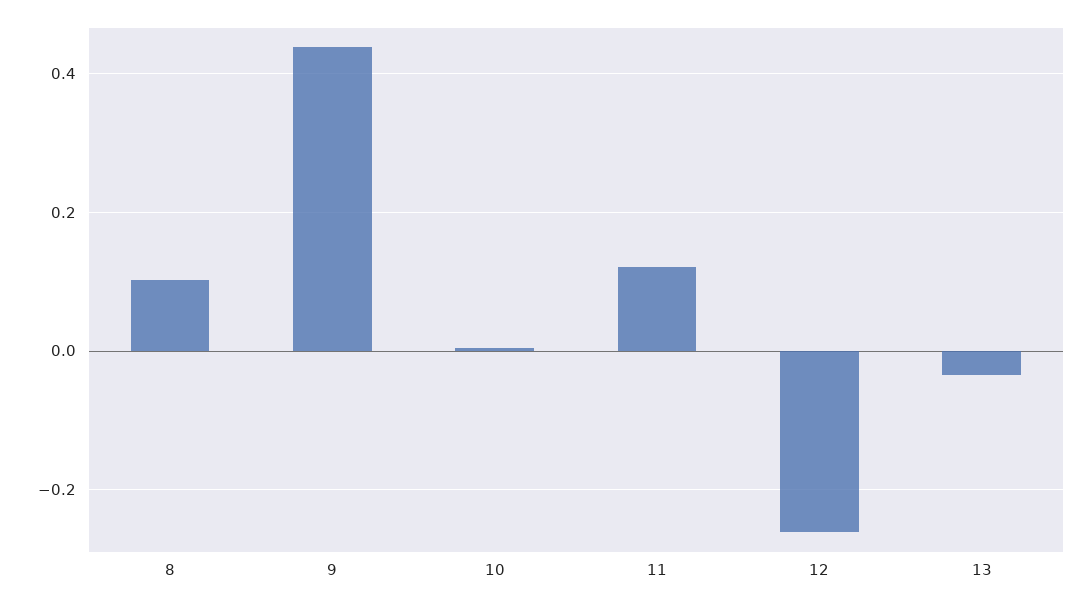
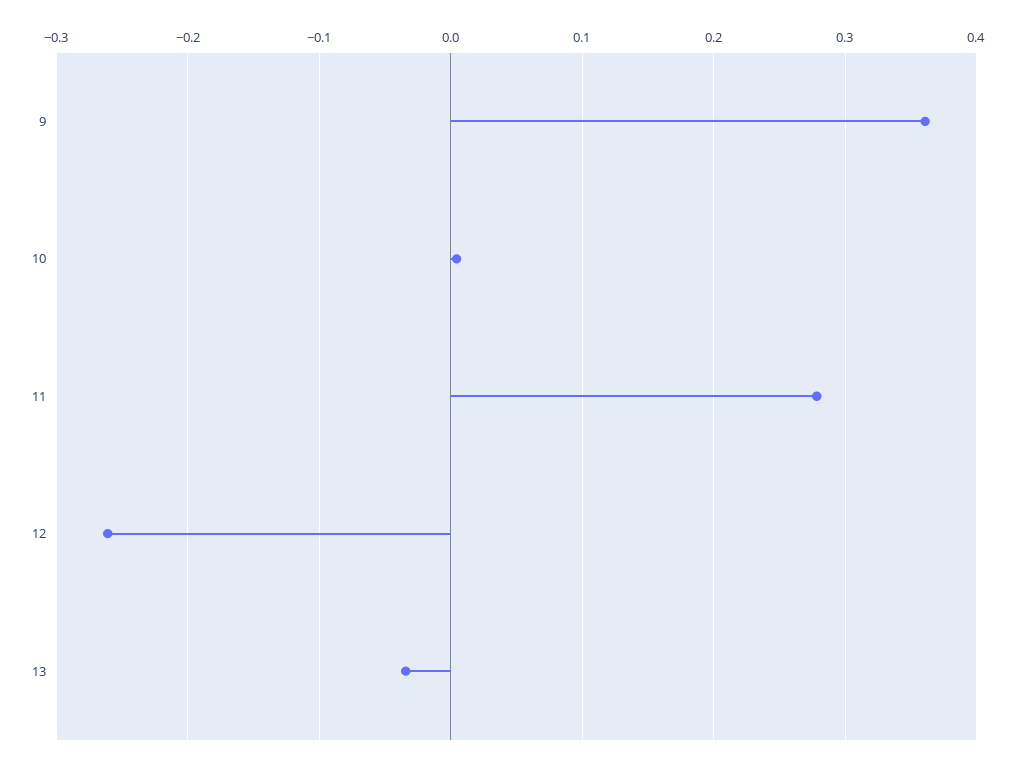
8: 0.1 -> none
9: 0.44 -> 0.36
11: 0.12 -> 0.28

